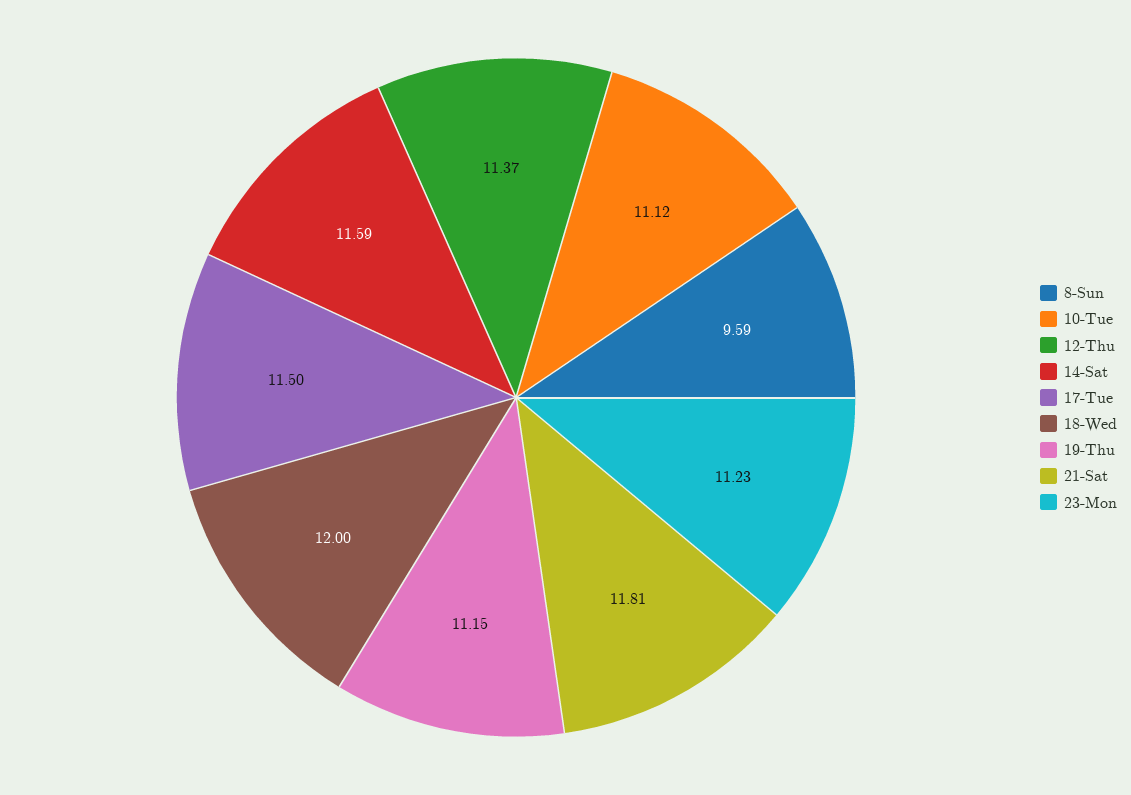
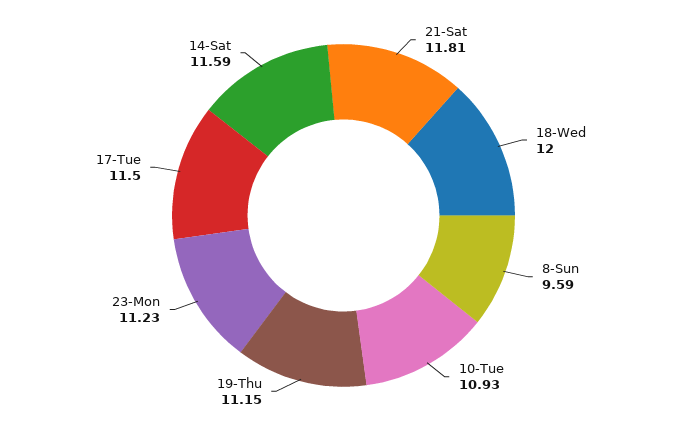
10-Tue: 11.12 -> 10.93
12-Thu: 11.37 -> none

